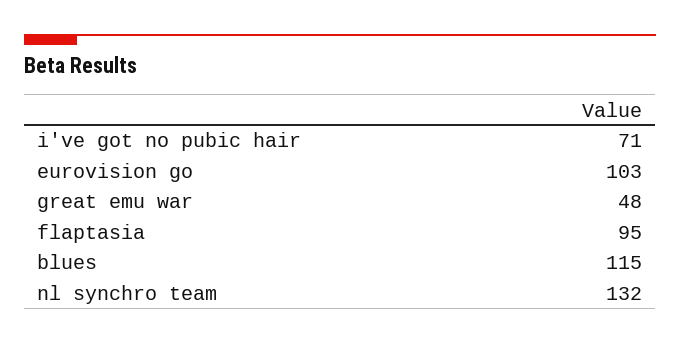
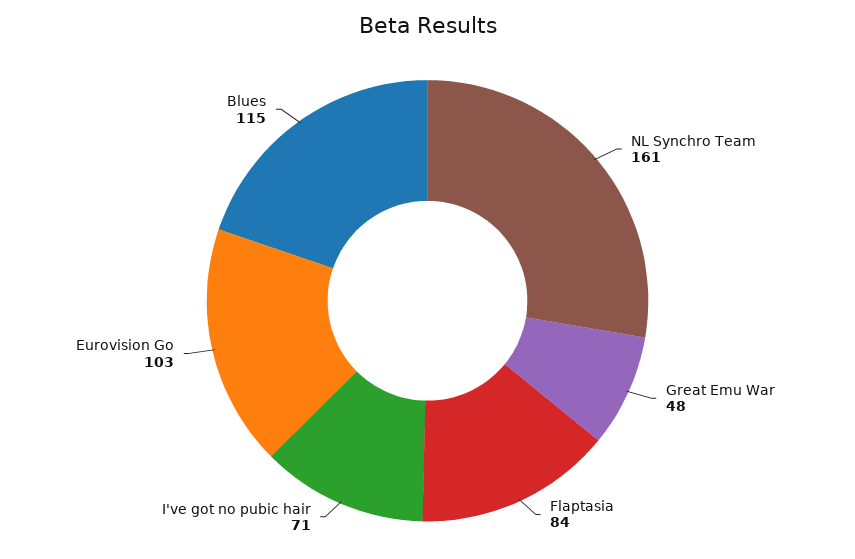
flaptasia: 95 -> 84
nl synchro team: 132 -> 161

